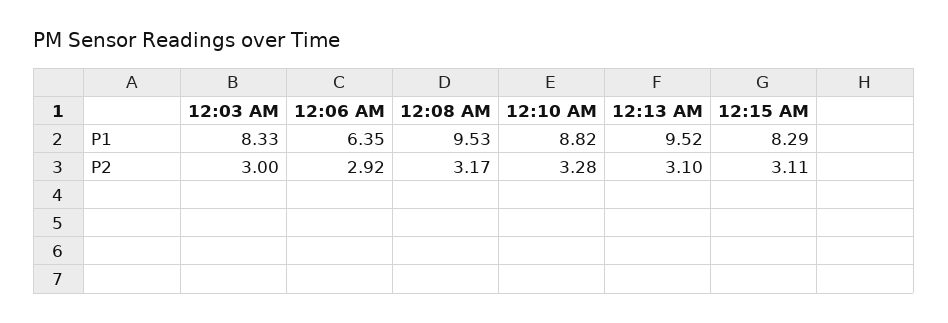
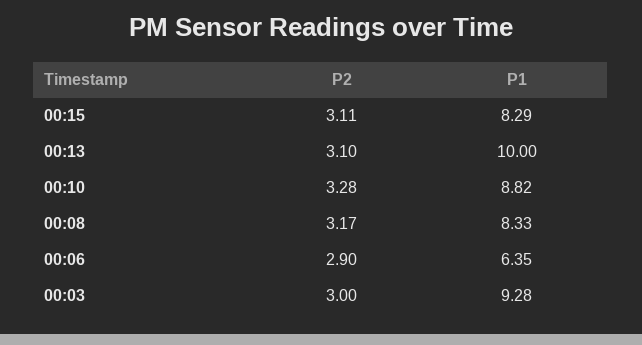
12:03 AM, P1: 8.33 -> 9.28
12:08 AM, P1: 9.53 -> 8.33
12:13 AM, P1: 9.52 -> 10
12:06 AM, P2: 2.92 -> 2.9

